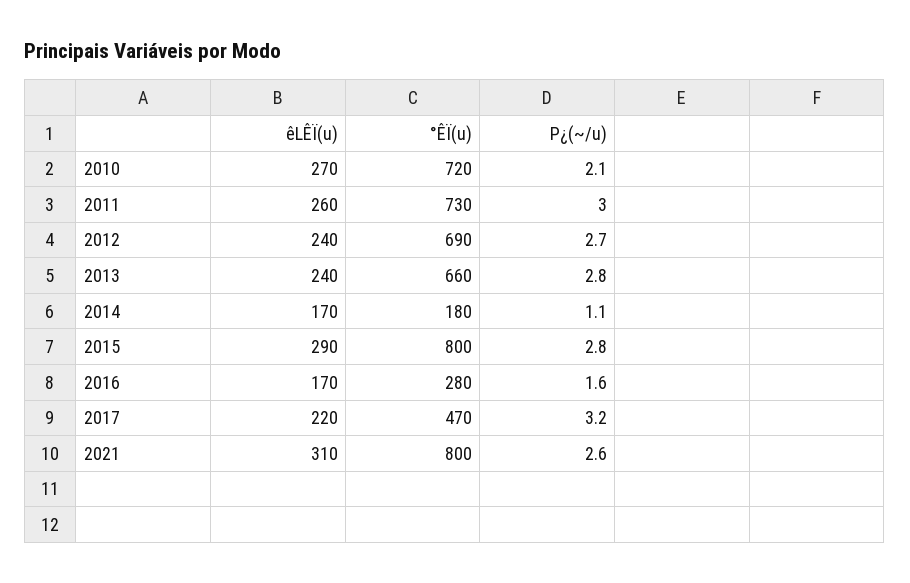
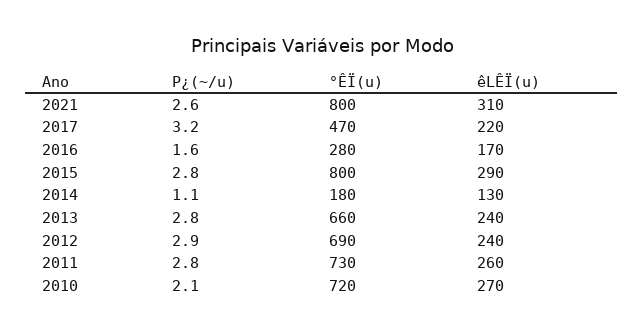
P¿(~/u), 2011: 3 -> 2.8
P¿(~/u), 2012: 2.7 -> 2.9
êLÊÏ(u), 2014: 170 -> 130

